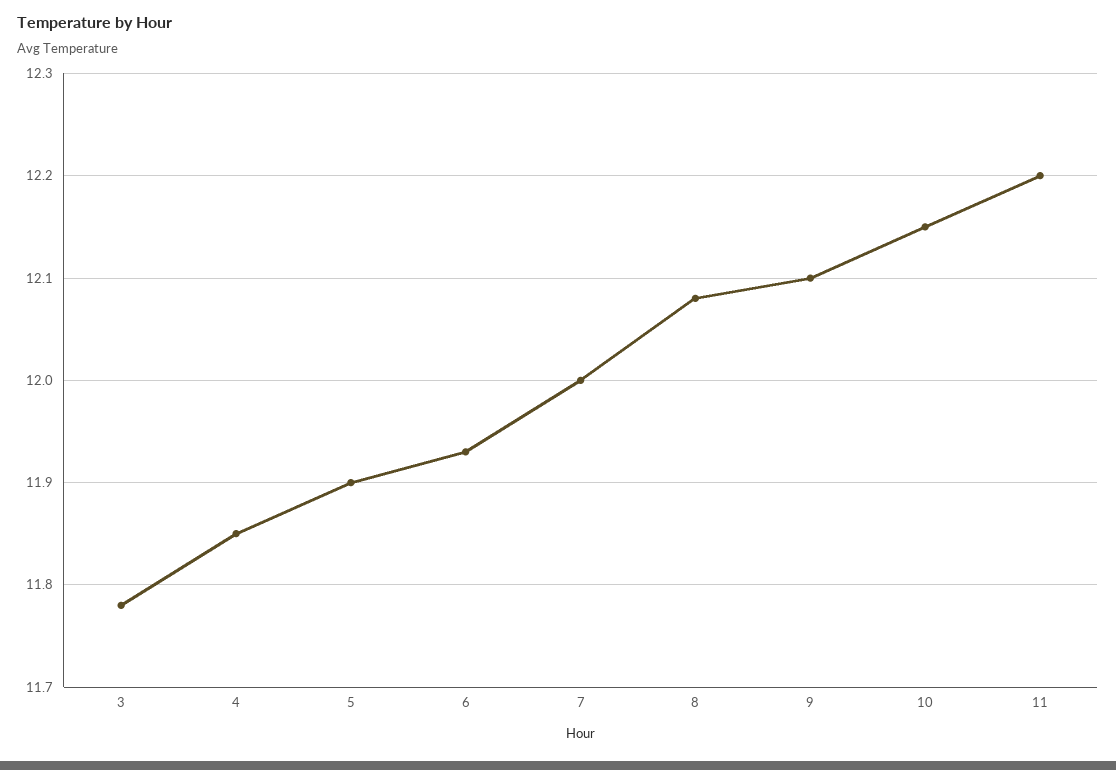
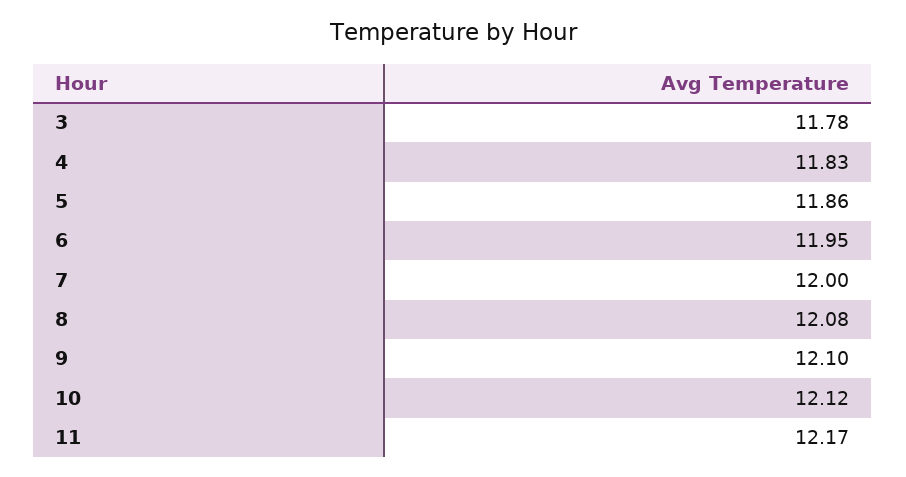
4: 11.85 -> 11.83
5: 11.9 -> 11.86
6: 11.93 -> 11.95
10: 12.15 -> 12.12
11: 12.2 -> 12.17

